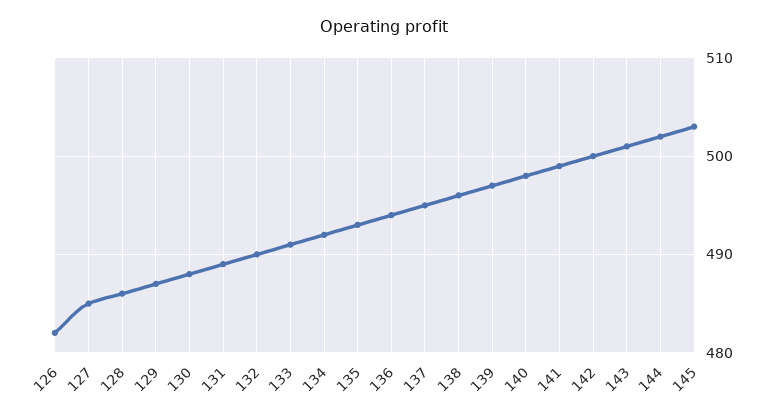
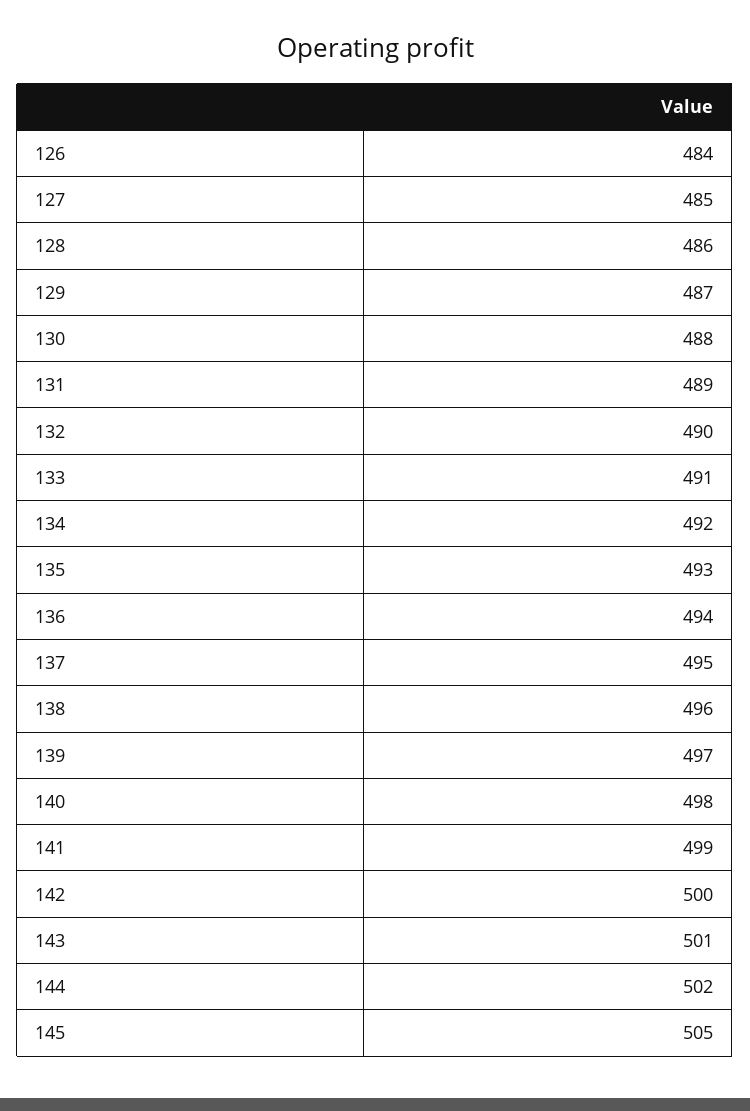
126: 482 -> 484
145: 503 -> 505

